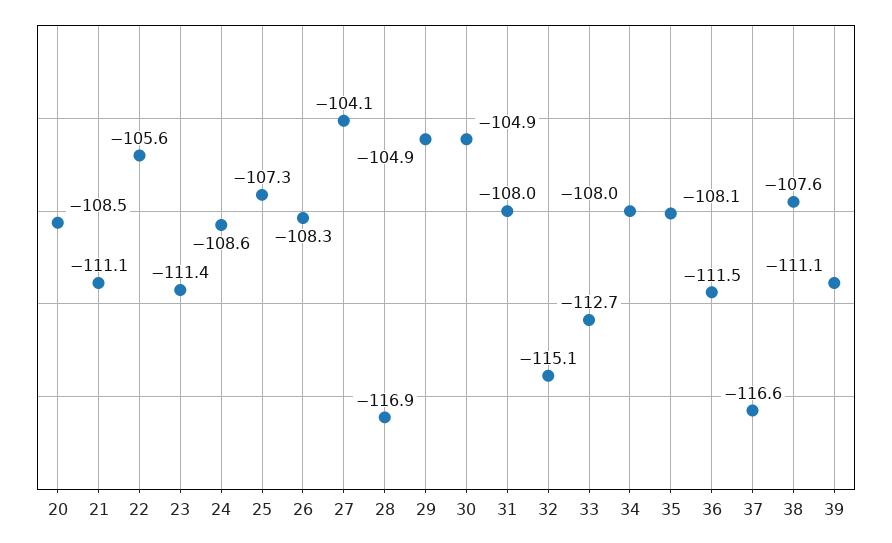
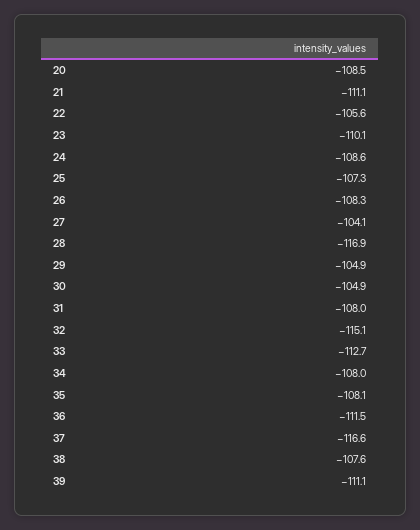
23: -111.4 -> -110.1

